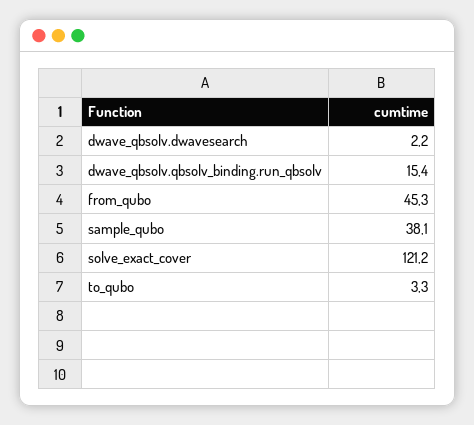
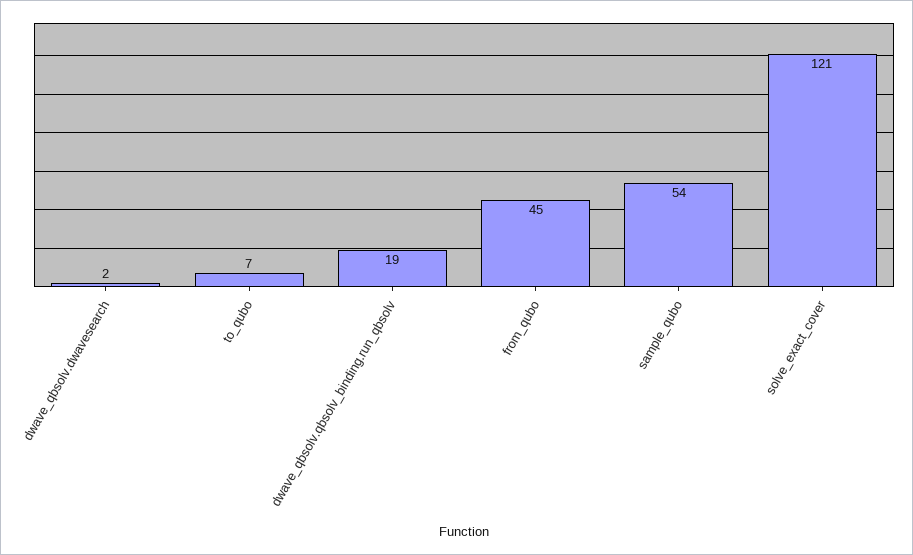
dwave_qbsolv.qbsolv_binding.run_qbsolv: 15.4 -> 19
sample_qubo: 38.1 -> 54
to_qubo: 3.3 -> 7

